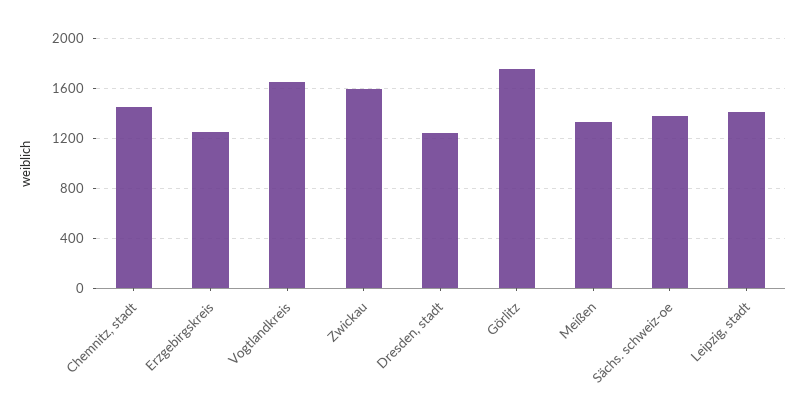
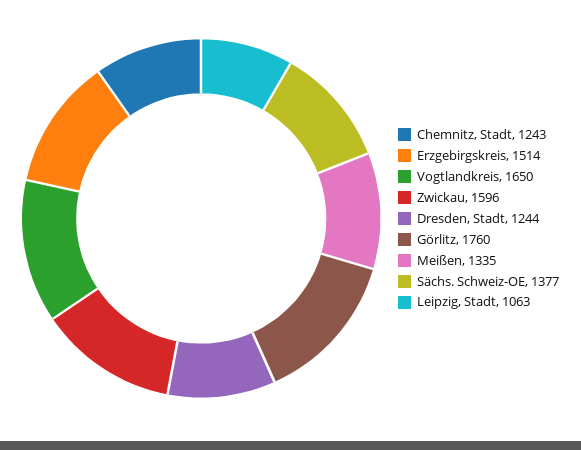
Chemnitz, stadt: 1450 -> 1243
Erzgebirgskreis: 1250 -> 1514
Leipzig, stadt: 1400 -> 1063

